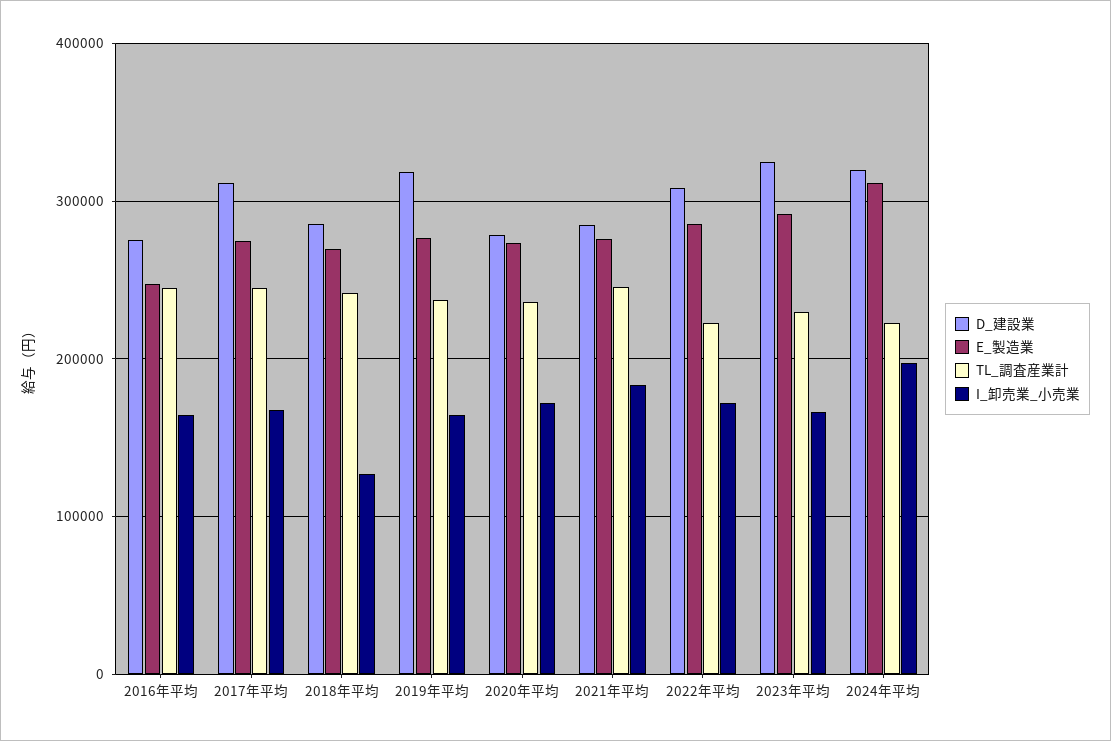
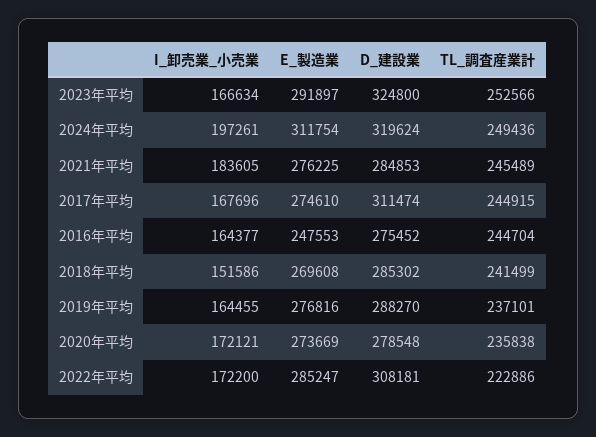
I_卸売業_小売業, 2018年平均: 130000 -> 151586
D_建設業, 2019年平均: 320000 -> 288270
TL_調査産業計, 2023年平均: 230000 -> 252566
TL_調査産業計, 2024年平均: 220000 -> 249436

